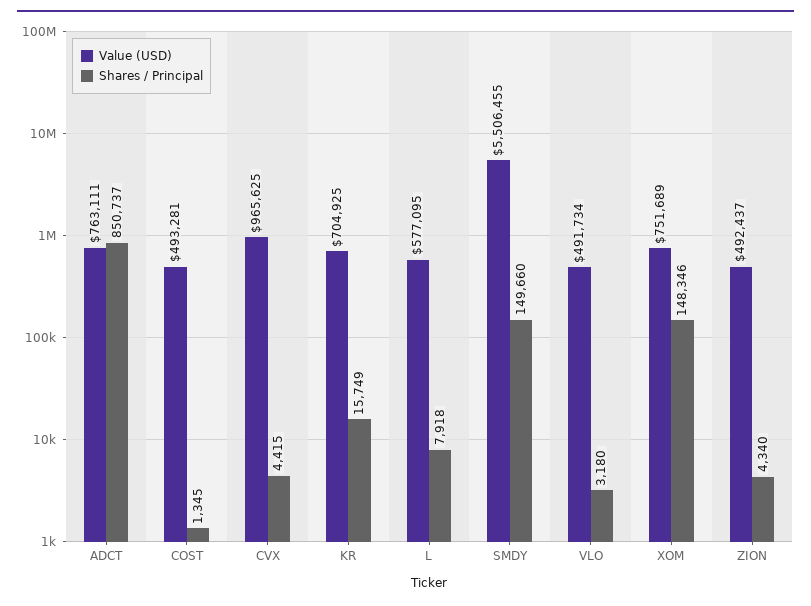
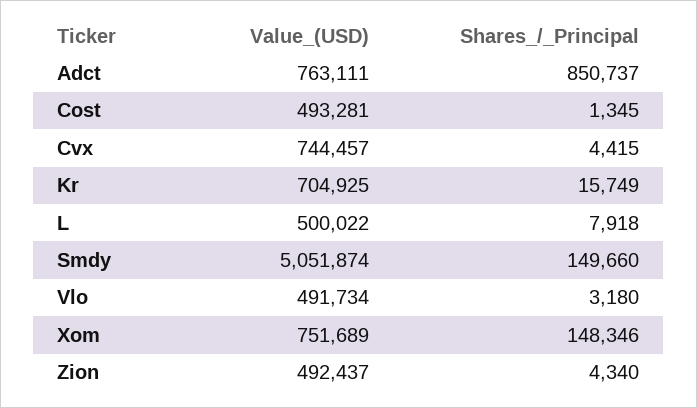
Value (USD), CVX: 965625 -> 744457
Value (USD), L: 577095 -> 500022
Value (USD), SMDY: 5506455 -> 5051874

